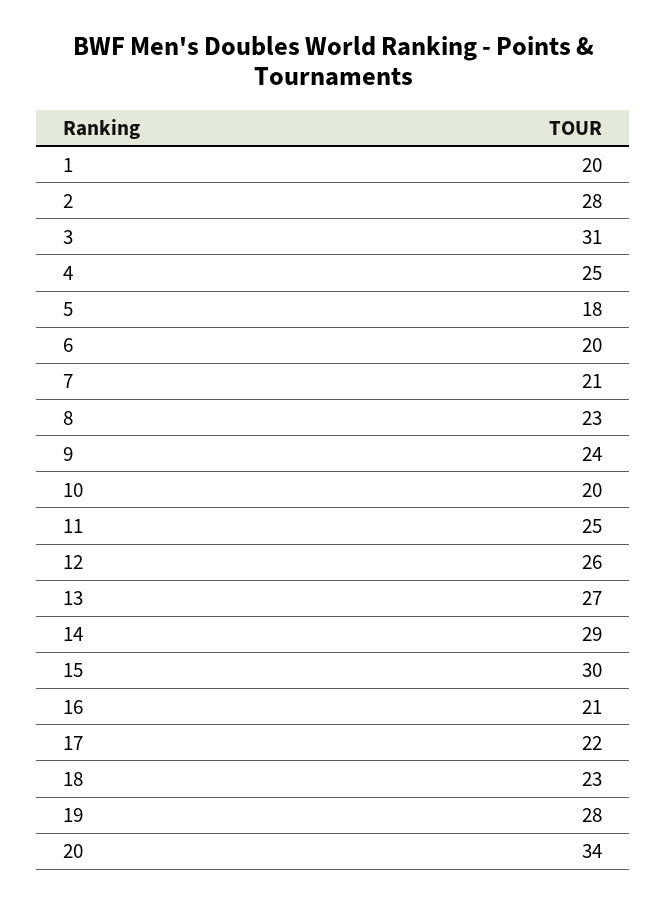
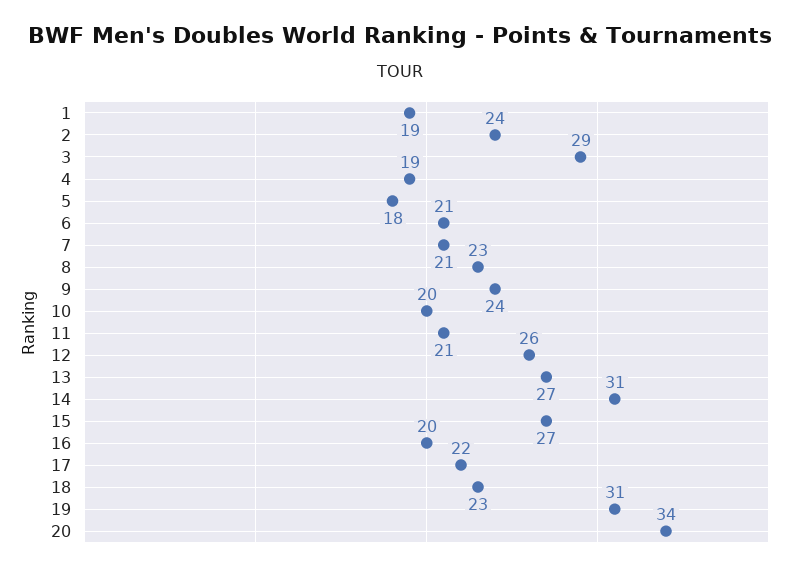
1: 20 -> 19
2: 28 -> 24
3: 31 -> 29
4: 25 -> 19
6: 20 -> 21
11: 25 -> 21
14: 29 -> 31
15: 30 -> 27
16: 21 -> 20
19: 28 -> 31

